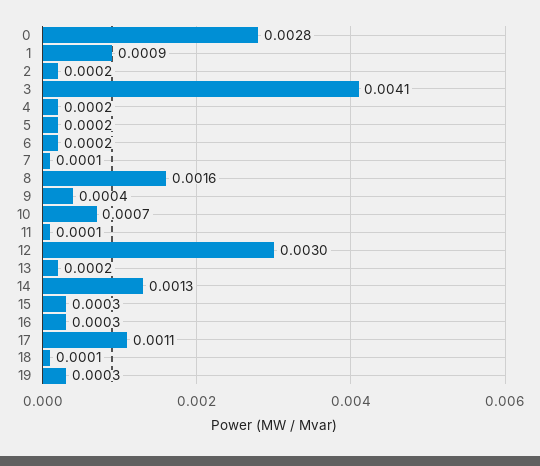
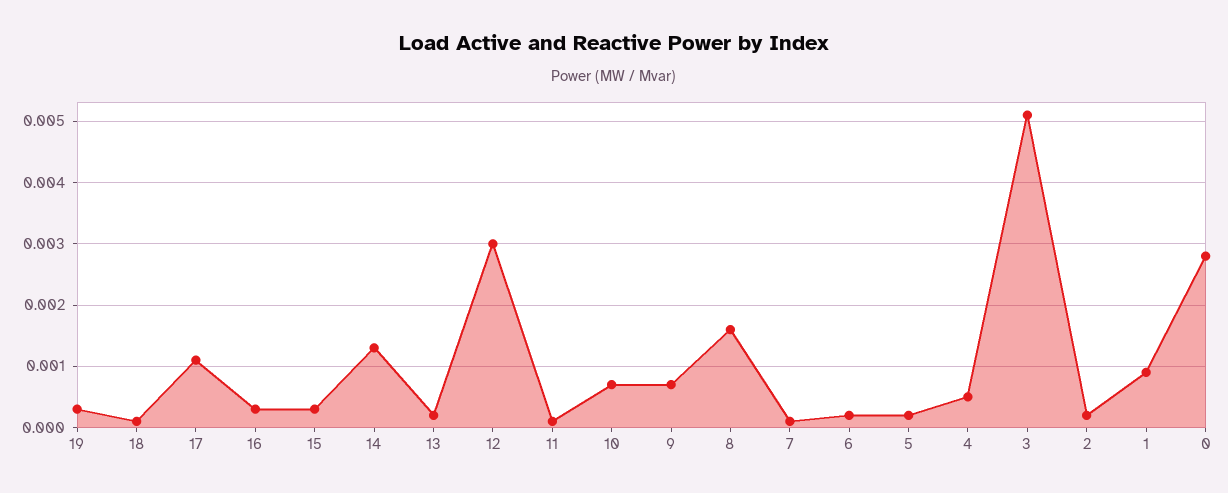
3: 0.0041 -> 0.0051
4: 0.0002 -> 0.0005
9: 0.0004 -> 0.0007

